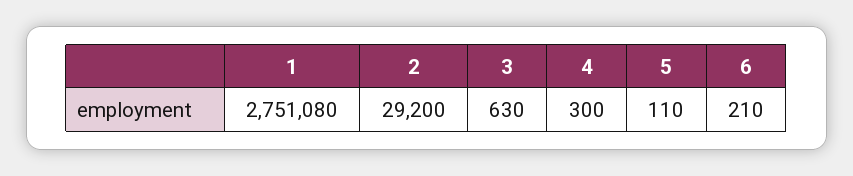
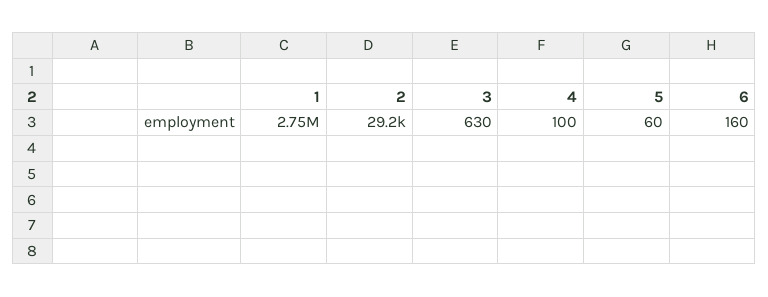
4: 300 -> 100
5: 110 -> 60
6: 210 -> 160

